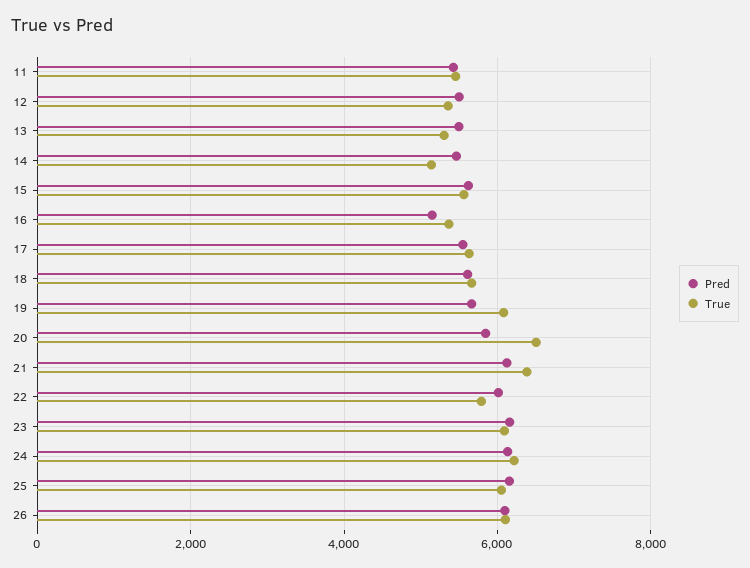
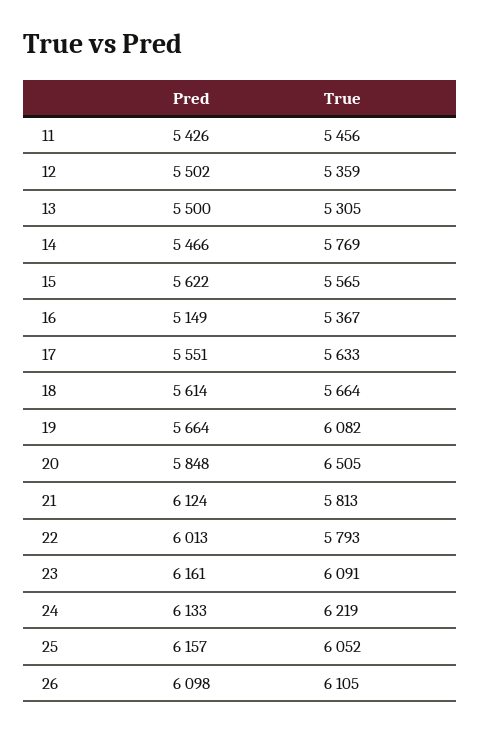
True, 14: 5200 -> 5769
True, 21: 6400 -> 5813

